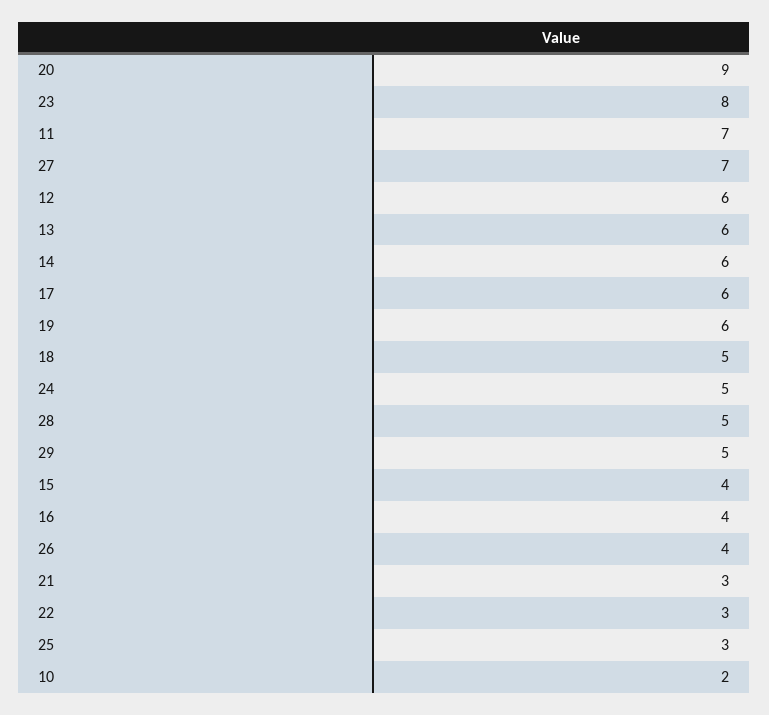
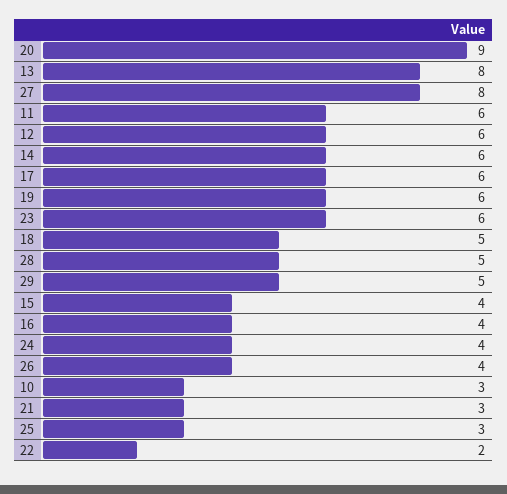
23: 8 -> 6
11: 7 -> 6
27: 7 -> 8
13: 6 -> 8
24: 5 -> 4
22: 3 -> 2
10: 2 -> 3

